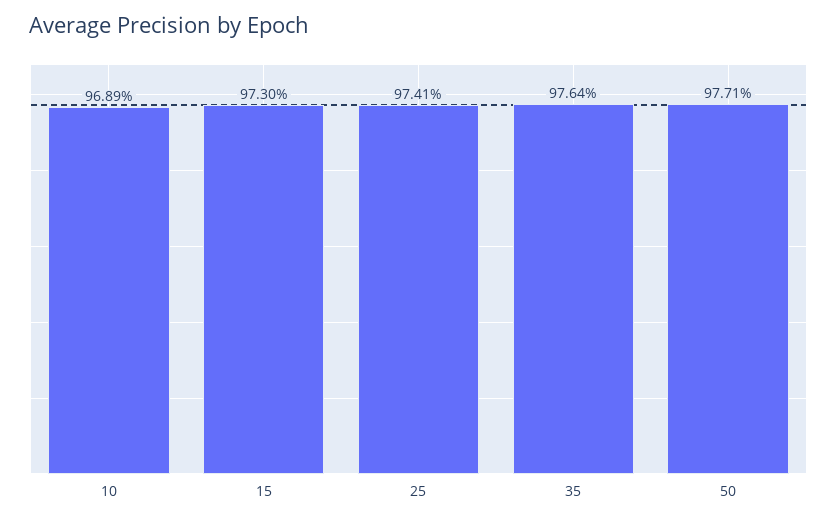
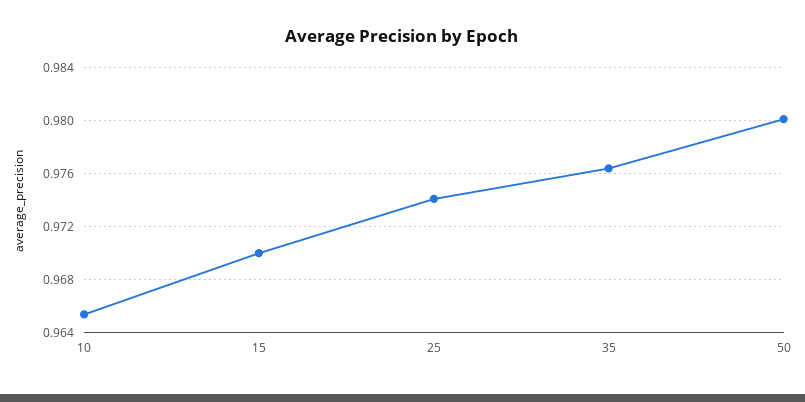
10: 0.9689 -> 0.9655
15: 0.973 -> 0.97
50: 0.9771 -> 0.98

